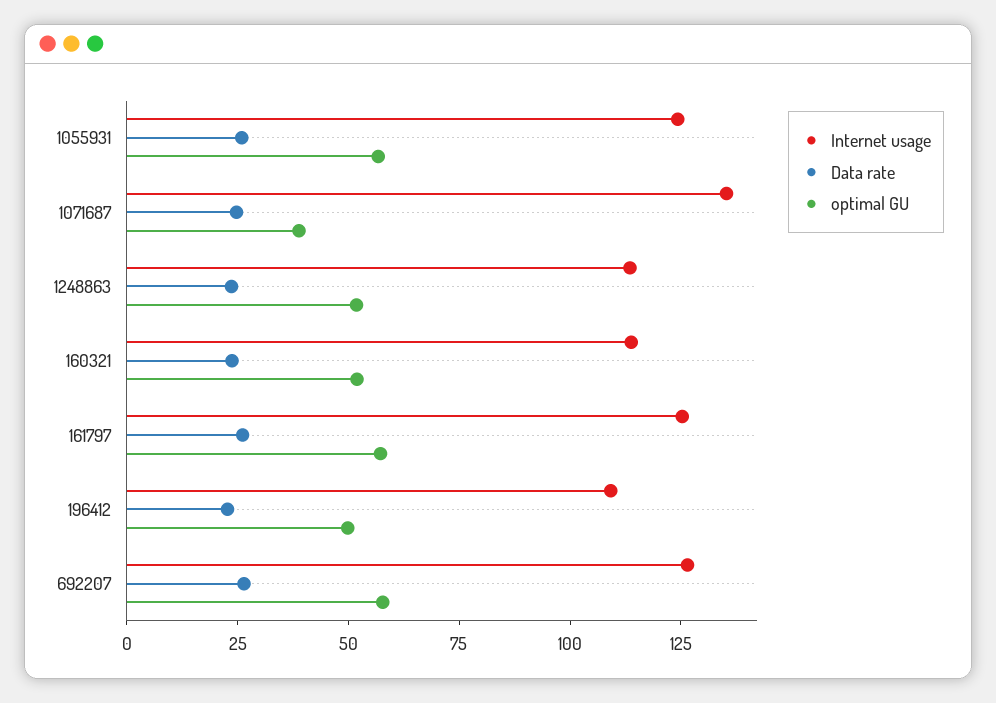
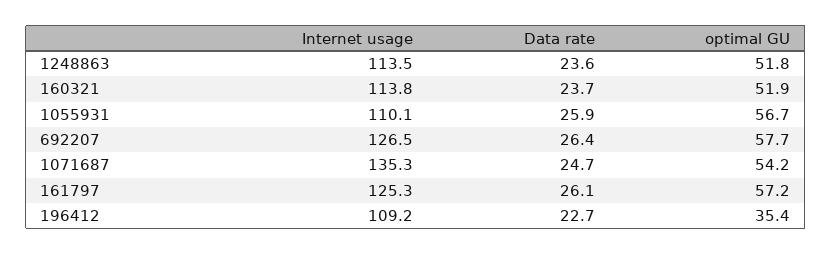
Internet usage, 1055931: 125 -> 110.1
optimal GU, 1071687: 40 -> 54.2
optimal GU, 196412: 50 -> 35.4

